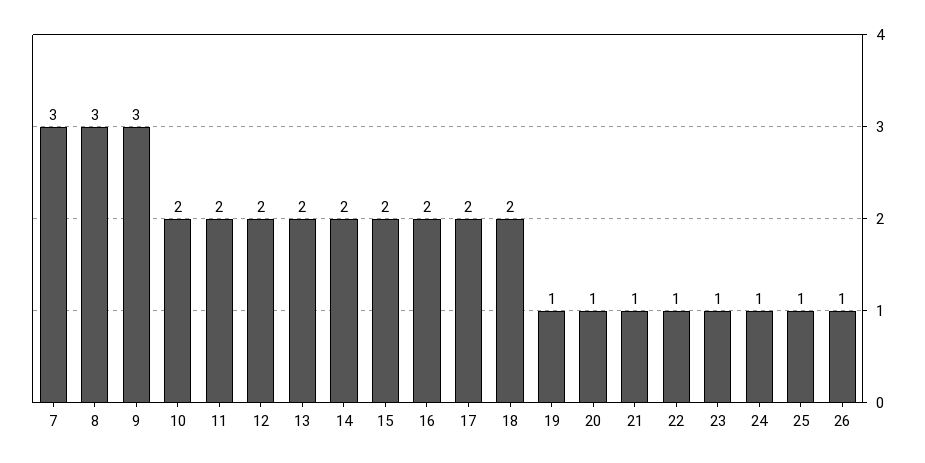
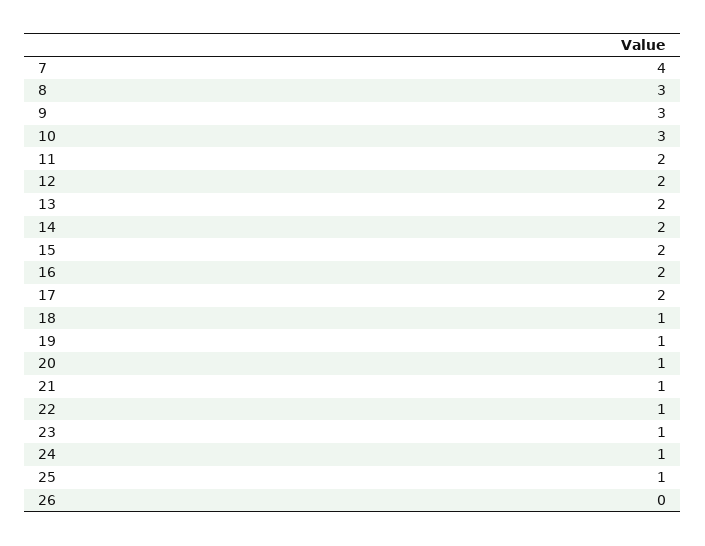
7: 3 -> 4
10: 2 -> 3
18: 2 -> 1
26: 1 -> 0

